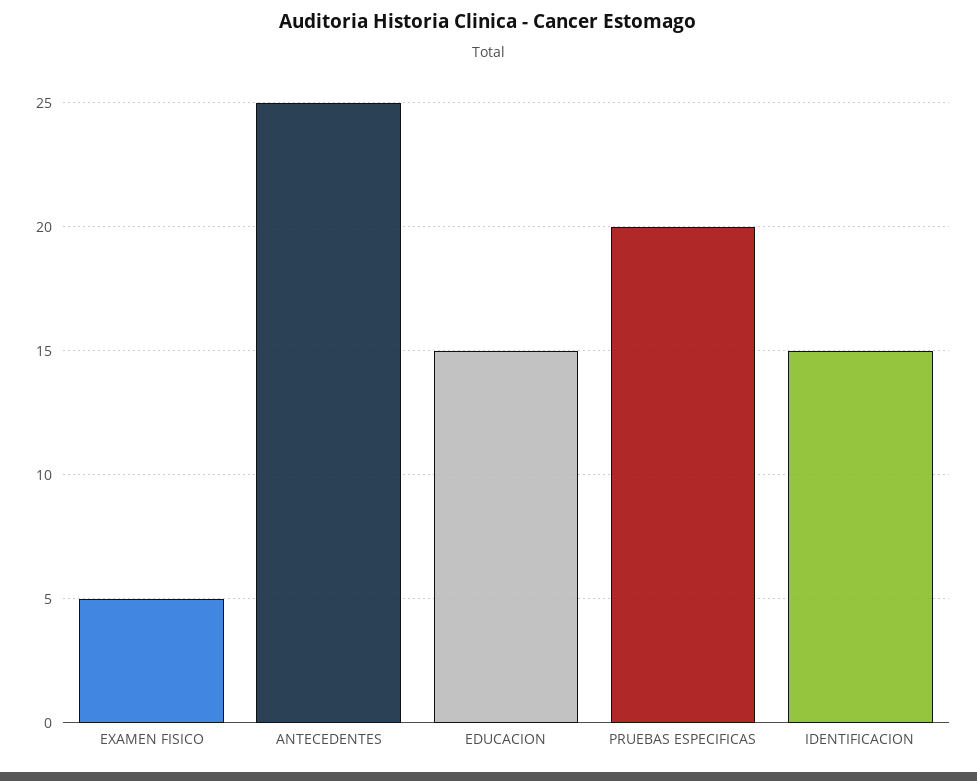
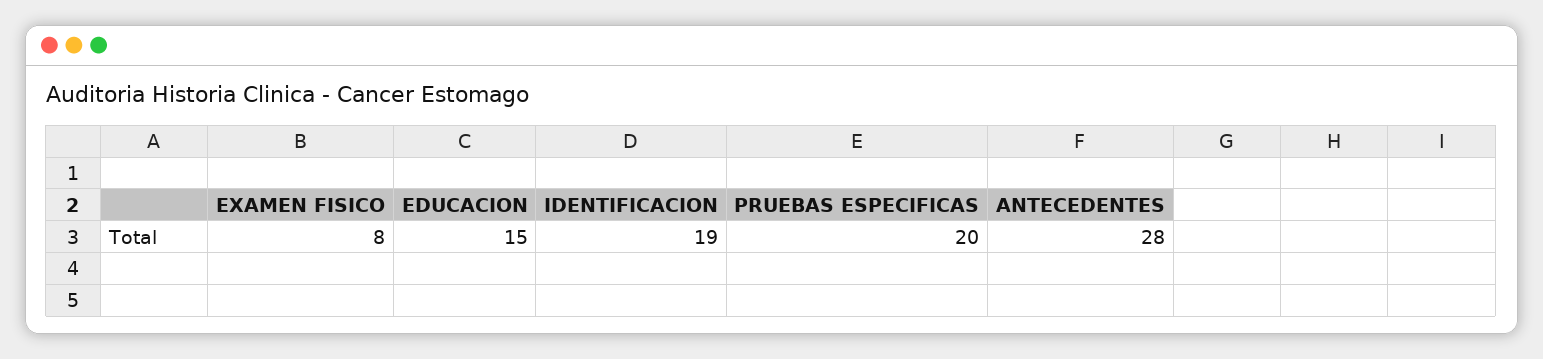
EXAMEN FISICO: 5 -> 8
ANTECEDENTES: 25 -> 28
IDENTIFICACION: 15 -> 19

